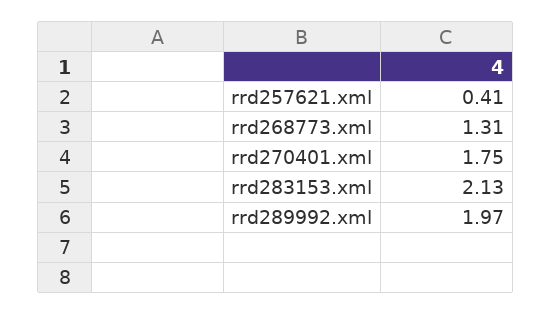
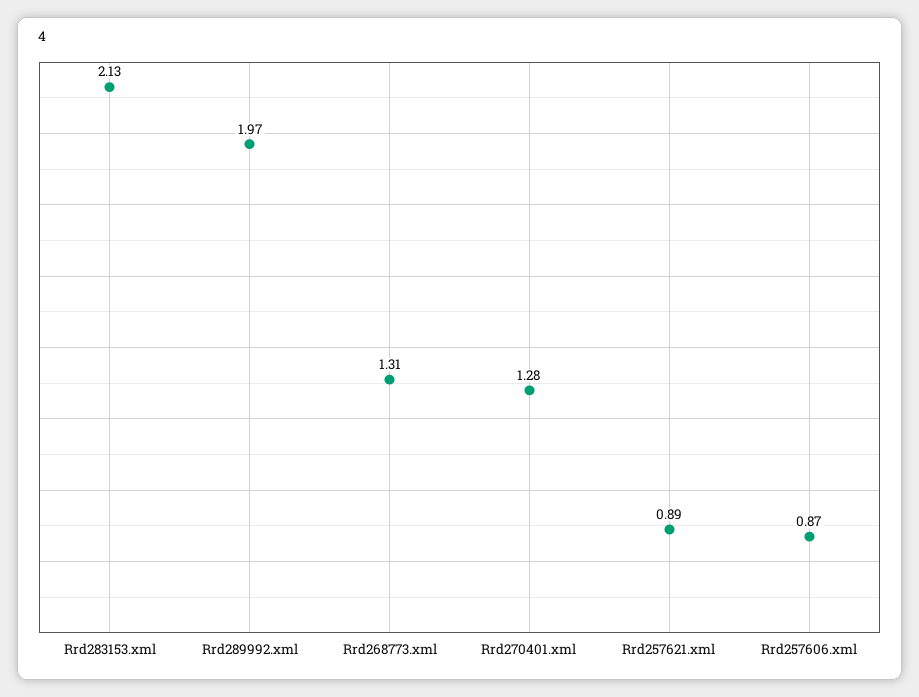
rrd257621.xml: 0.41 -> 0.89
rrd270401.xml: 1.75 -> 1.28
Rrd257606.xml: none -> 0.87

